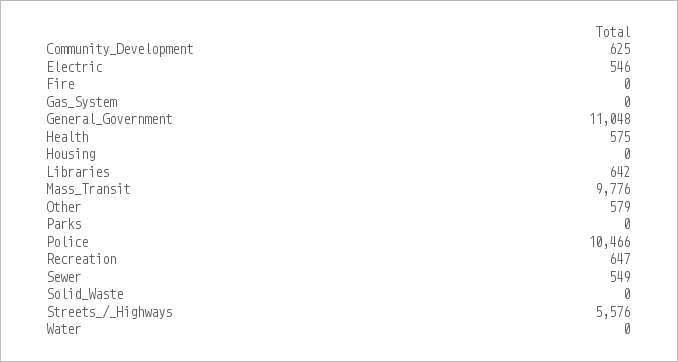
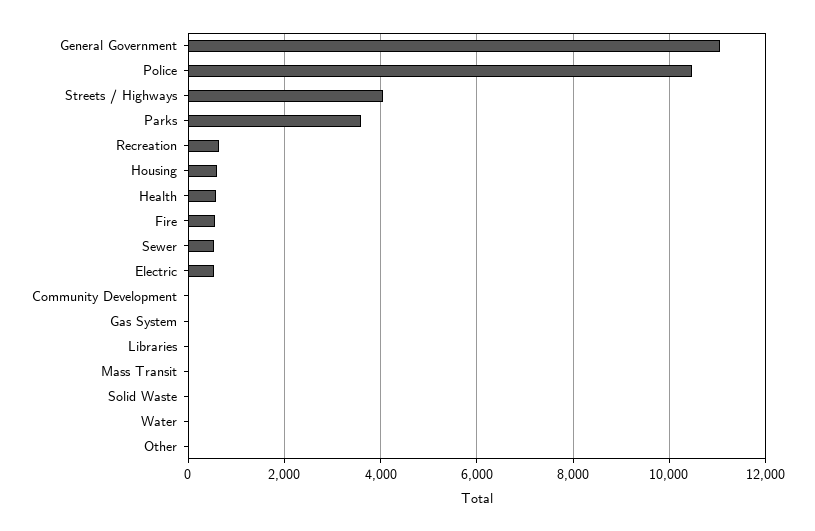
Community_Development: 625 -> 0
Fire: 0 -> 600
Housing: 0 -> 600
Libraries: 642 -> 0
Mass_Transit: 9776 -> 0
Other: 579 -> 0
Parks: 0 -> 3600
Streets_/_Highways: 5576 -> 4000

